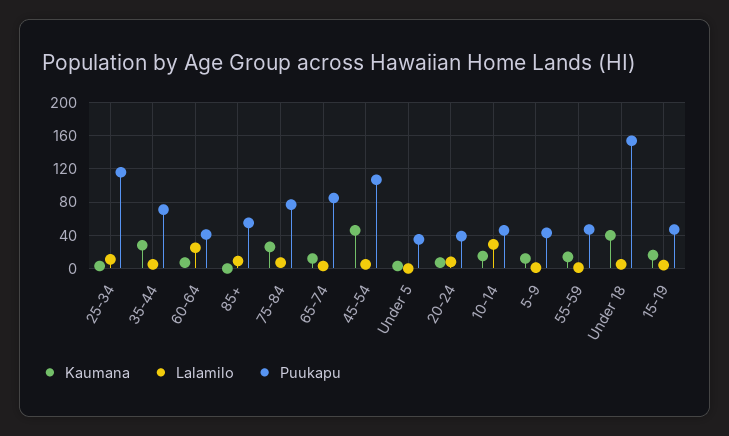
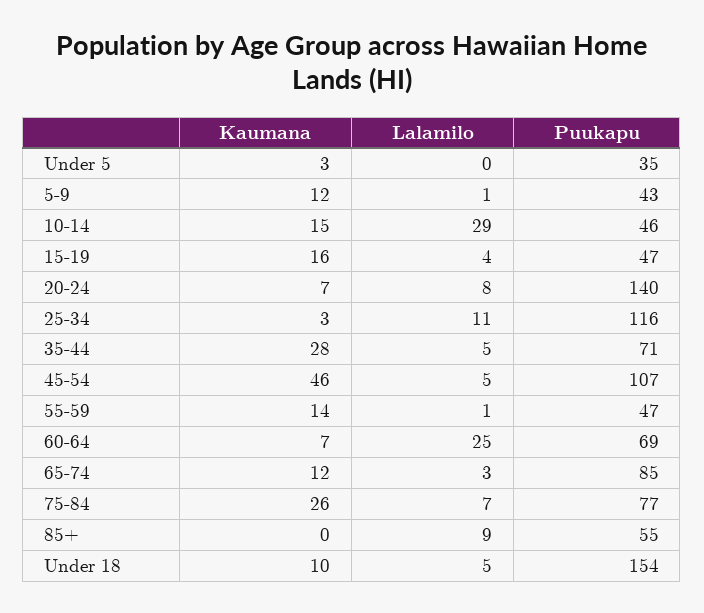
Puukapu, 60-64: 40 -> 69
Puukapu, 20-24: 40 -> 140
Kaumana, Under 18: 40 -> 10

